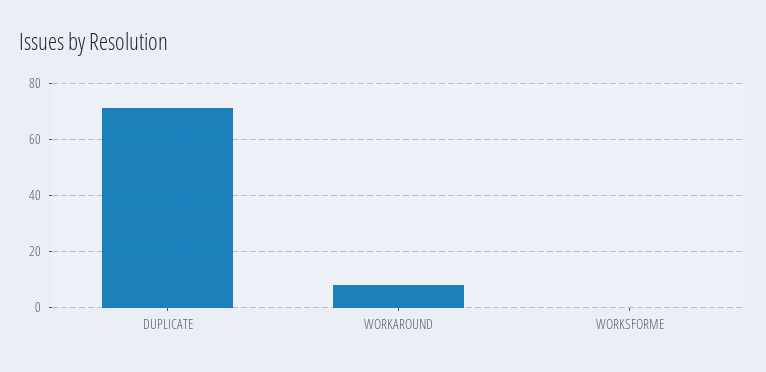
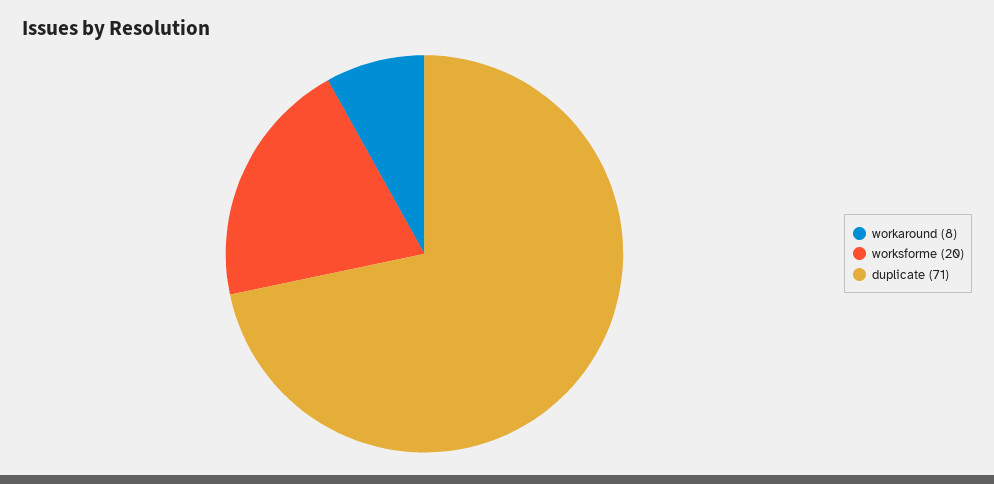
WORKSFORME: 0 -> 20

